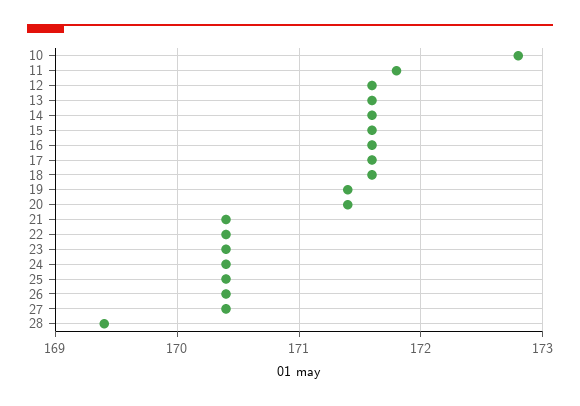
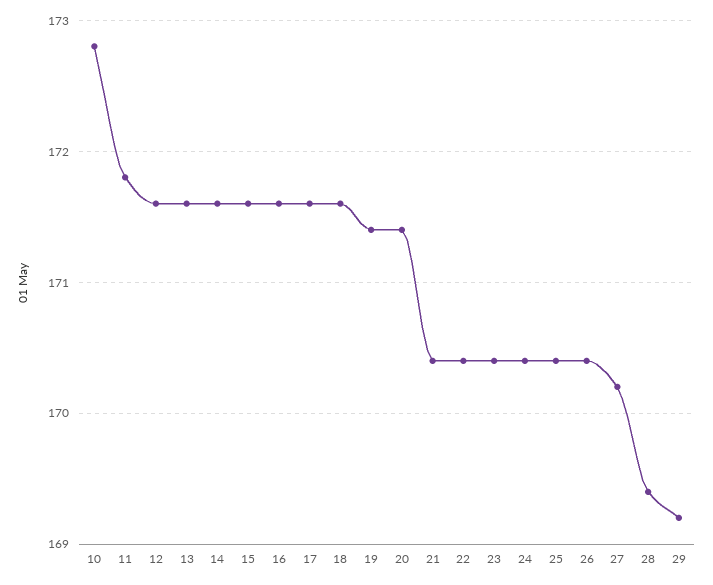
27: 170.4 -> 170.2
29: none -> 169.2

